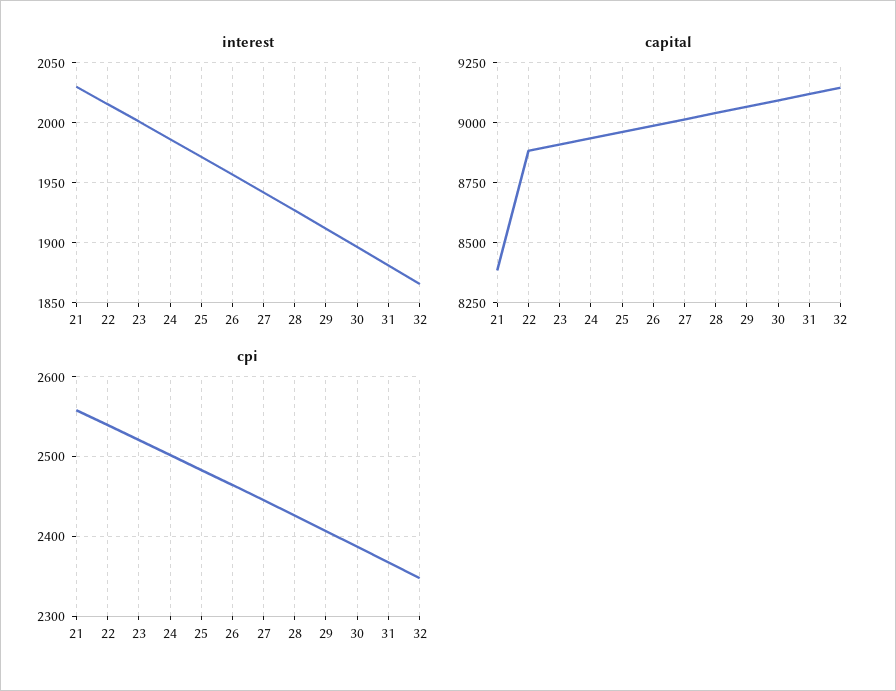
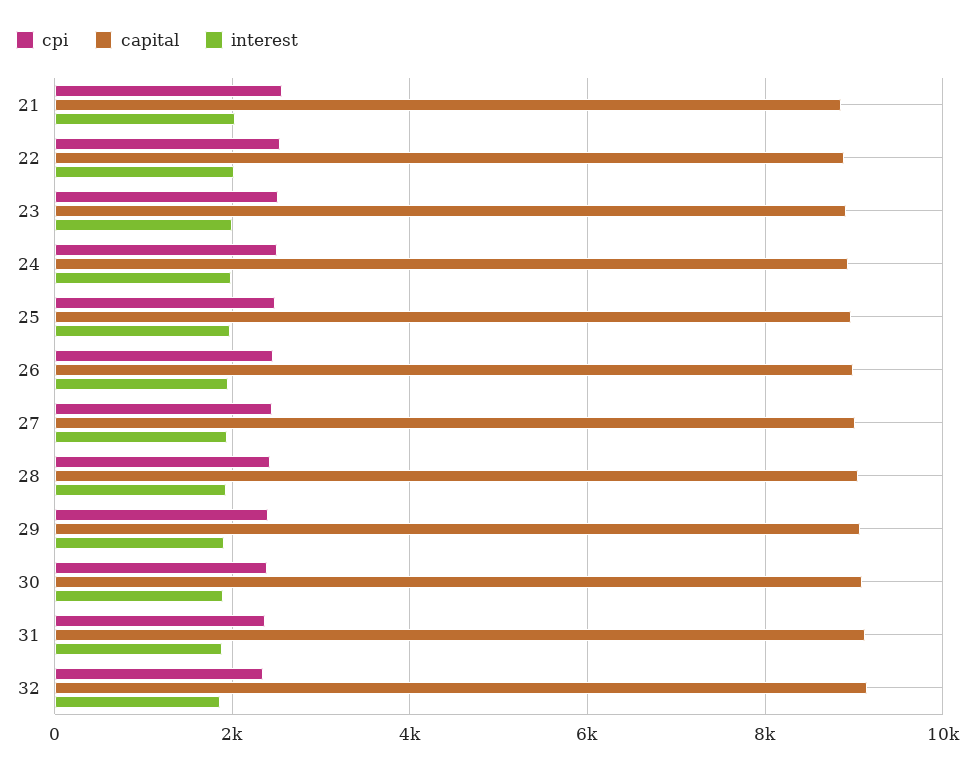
capital, 21: 8400 -> 8800

